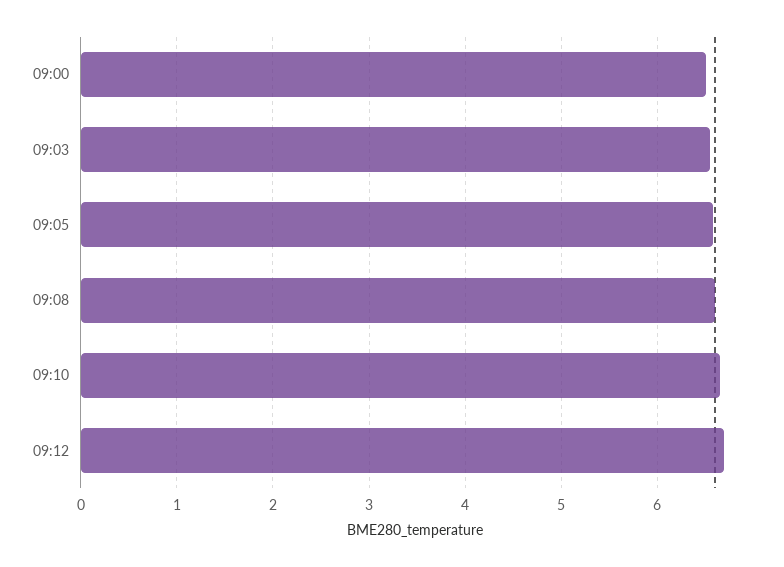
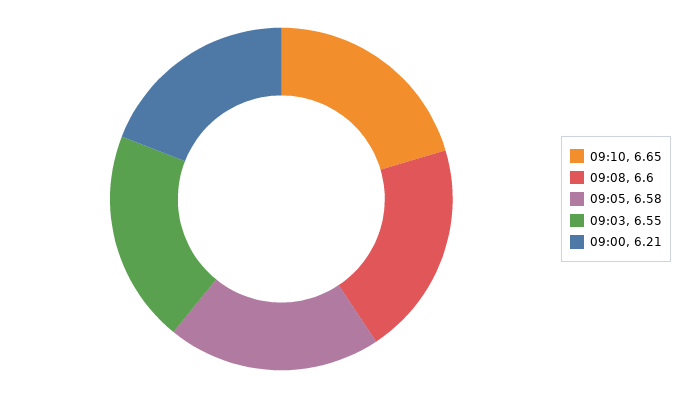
09:00: 6.5 -> 6.21
09:12: 6.7 -> none

